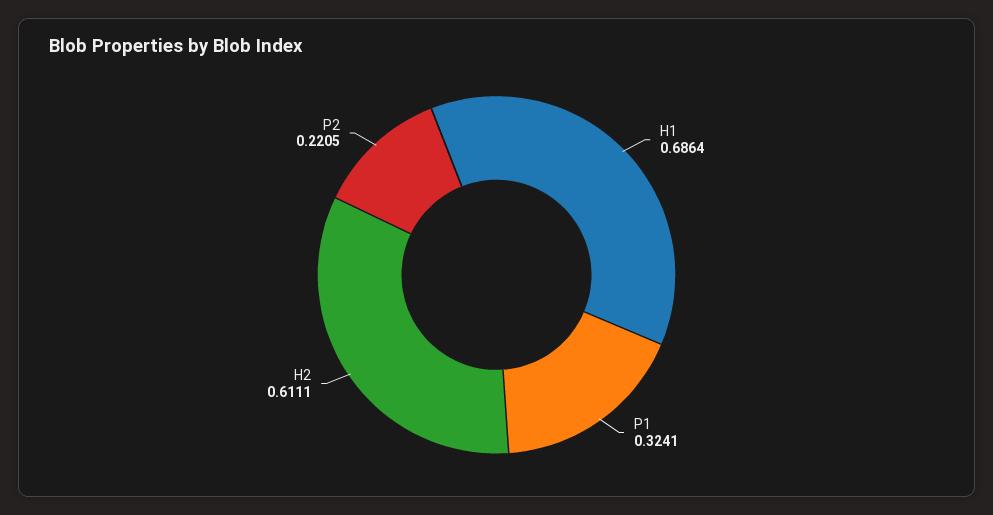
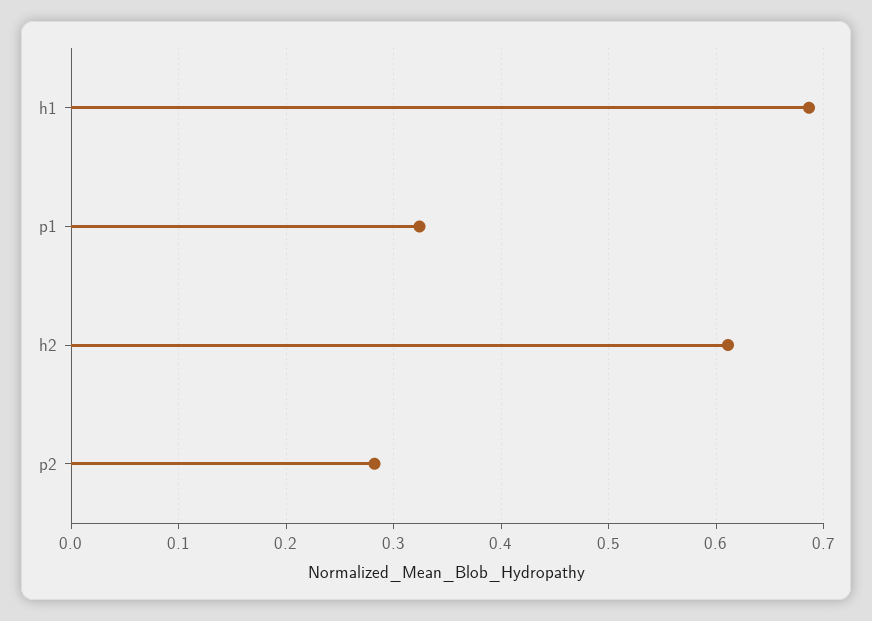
P2: 0.2205 -> 0.28

